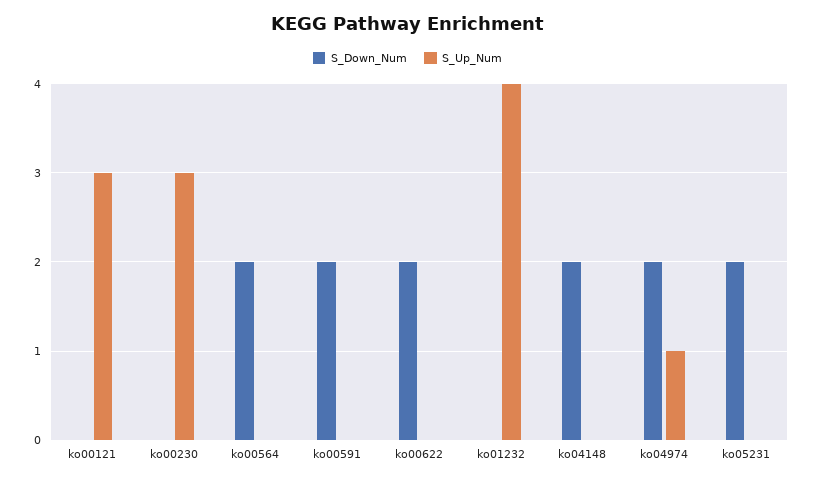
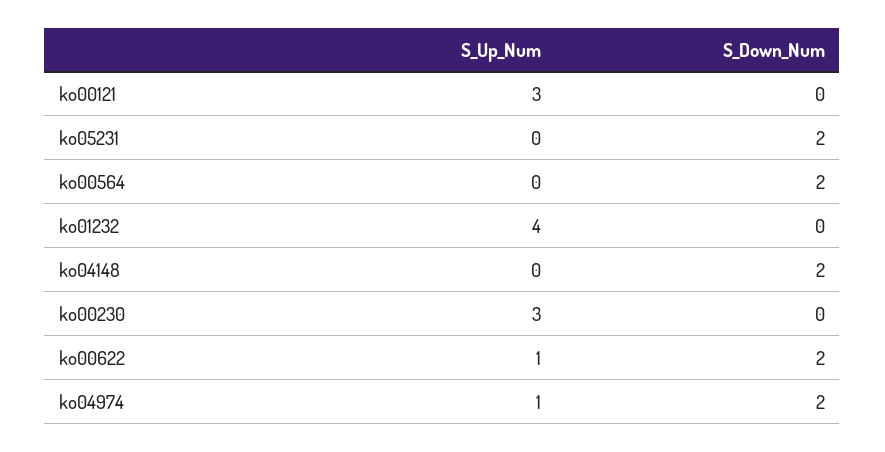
S_Down_Num, ko00591: 2 -> none
S_Up_Num, ko00591: 0 -> none
S_Up_Num, ko00622: 0 -> 1

